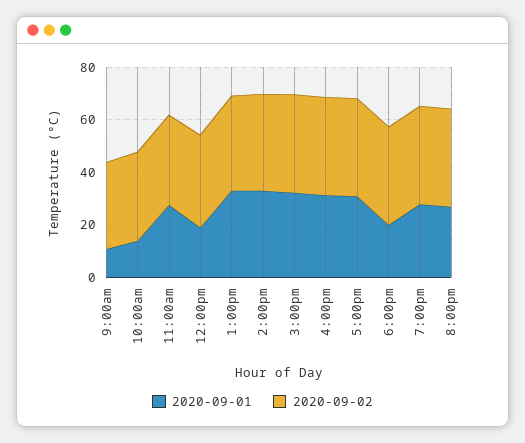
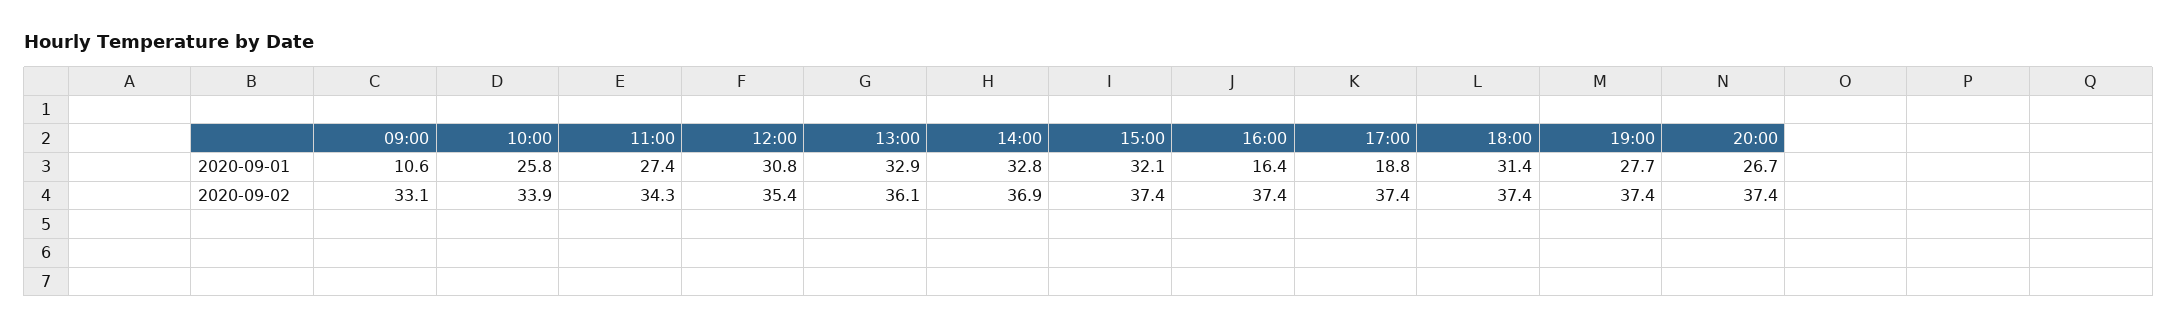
2020-09-01, 10:00am: 15 -> 25.8
2020-09-01, 12:00pm: 20 -> 30.8
2020-09-01, 4:00pm: 30 -> 16.4
2020-09-01, 5:00pm: 30 -> 18.8
2020-09-01, 6:00pm: 20 -> 31.4

